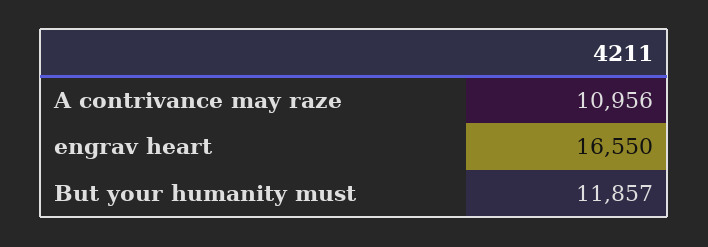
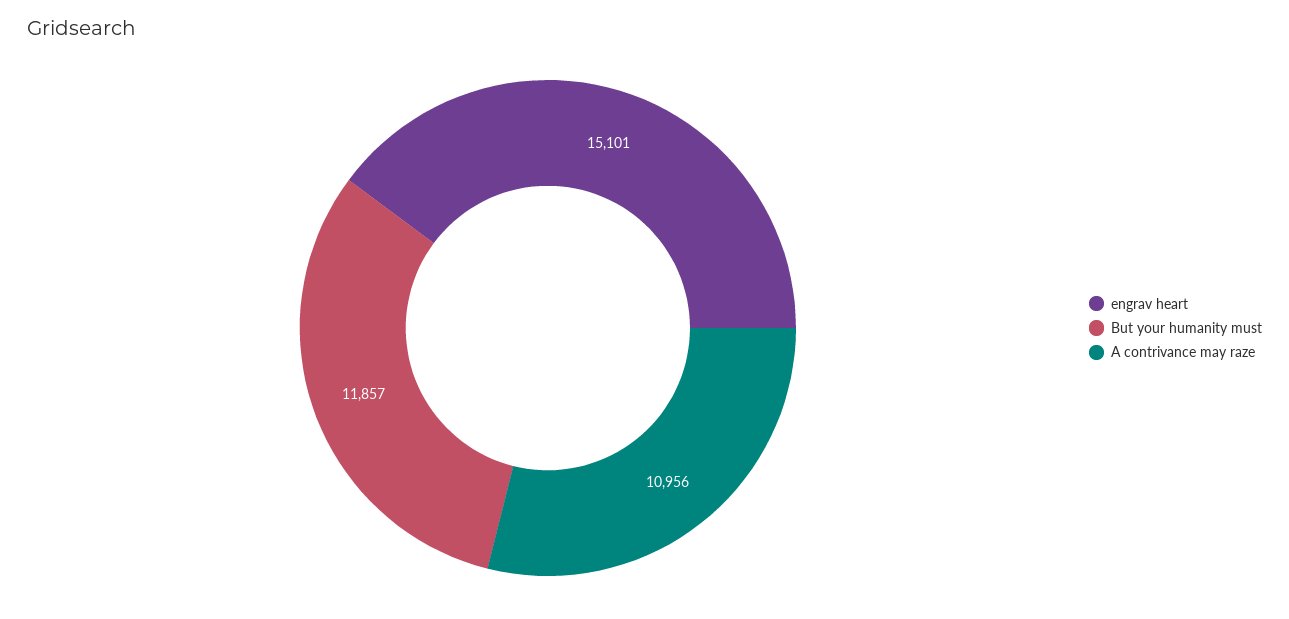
engrav heart: 16550 -> 15101

